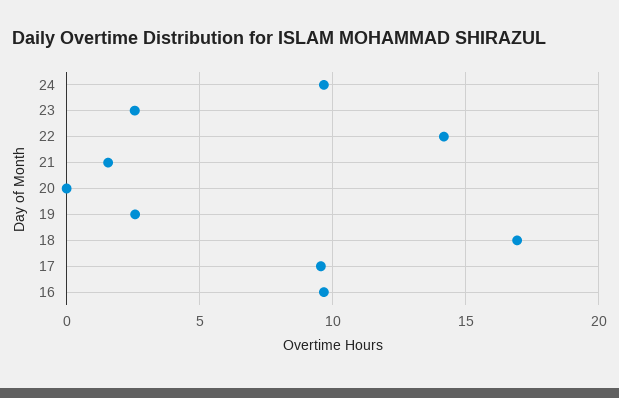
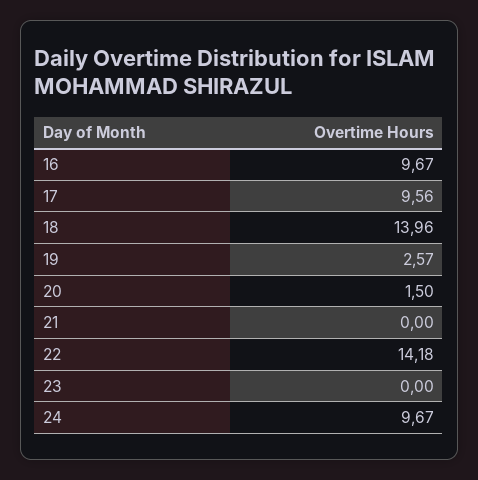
23: 2.5 -> 0
21: 1.5 -> 0
20: 0 -> 1.5
18: 17 -> 13.96

